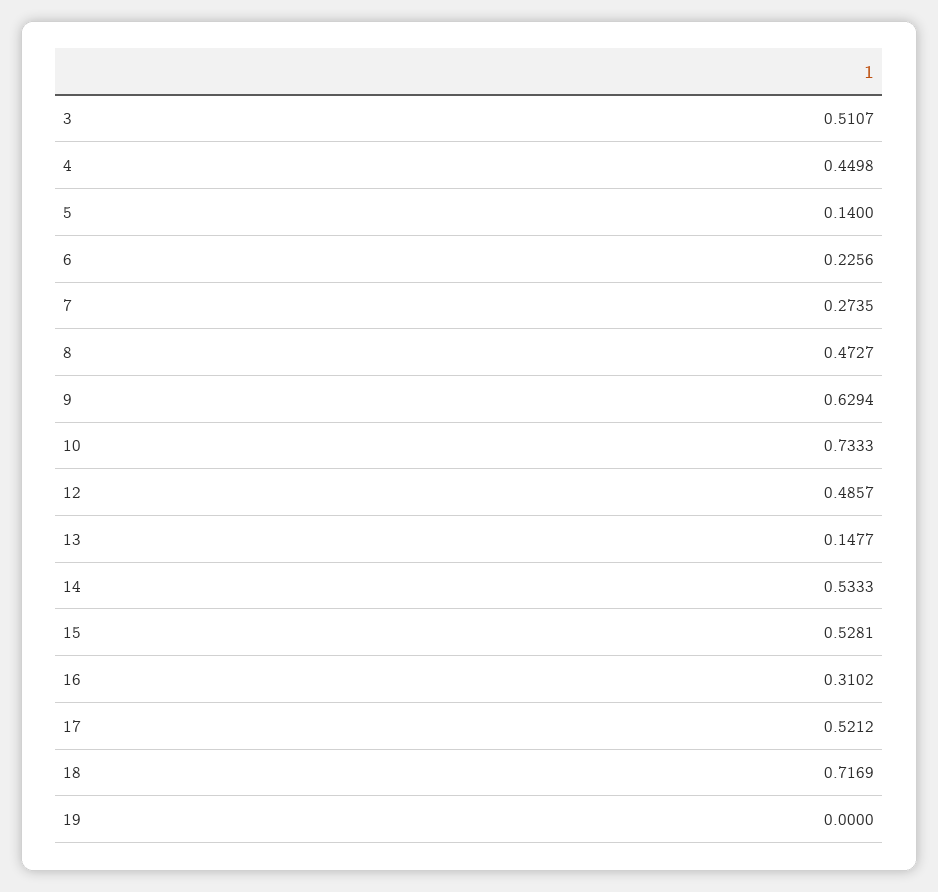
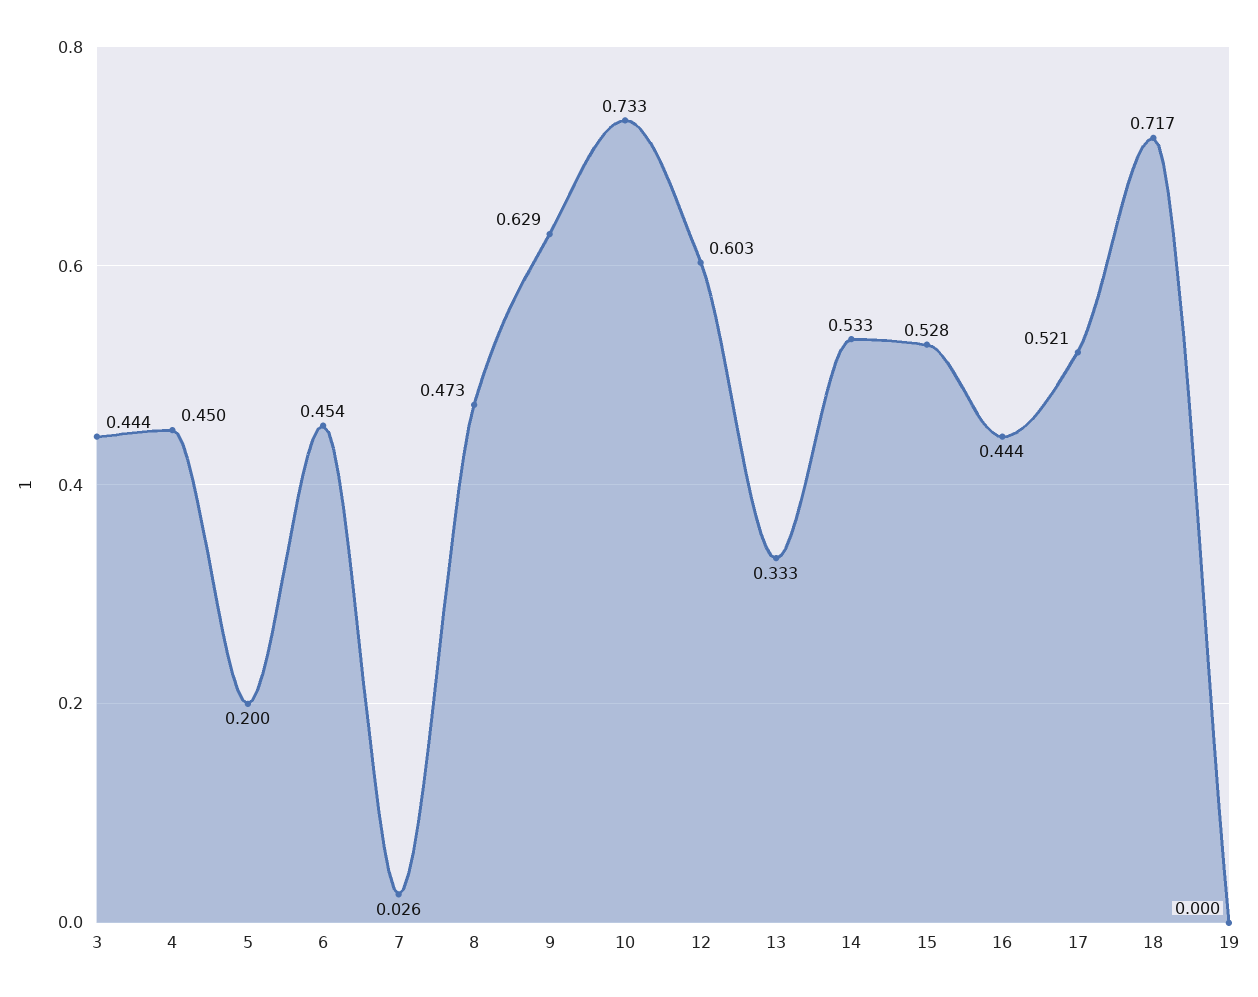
3: 0.5107 -> 0.444
5: 0.14 -> 0.2
6: 0.2256 -> 0.454
7: 0.2735 -> 0.026
12: 0.4857 -> 0.603
13: 0.1477 -> 0.333
16: 0.3102 -> 0.444

